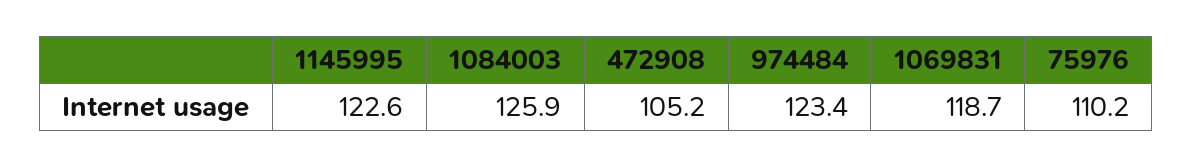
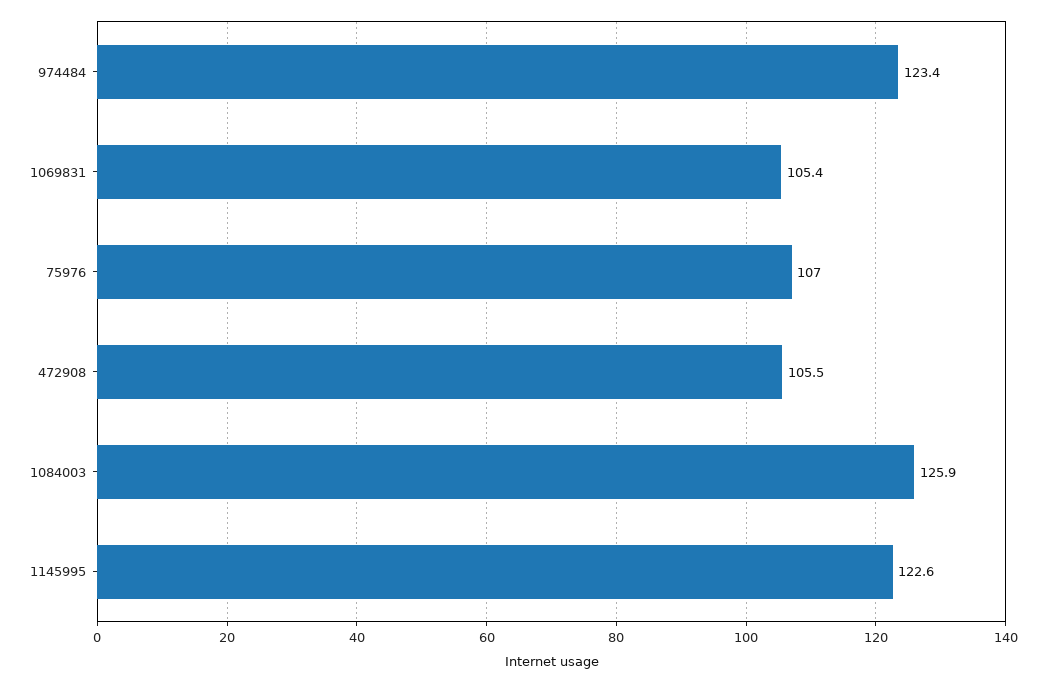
472908: 105.2 -> 105.5
1069831: 118.7 -> 105.4
75976: 110.2 -> 107

